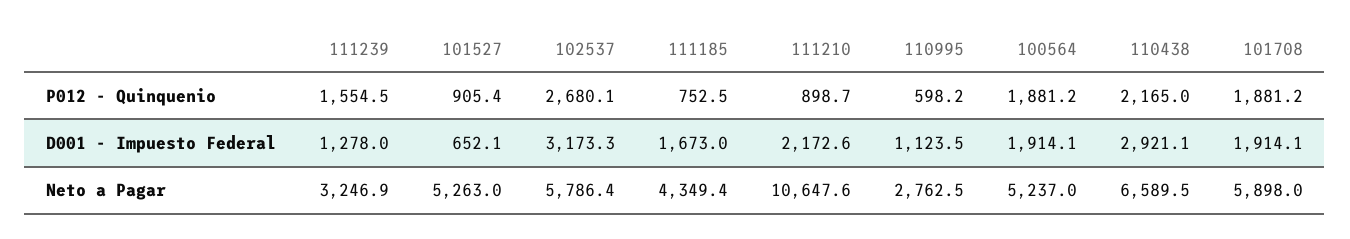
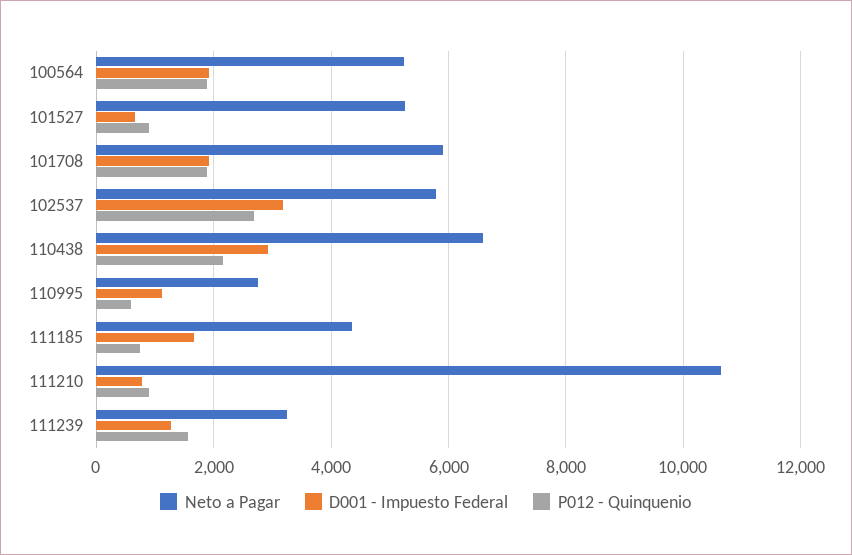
D001 - Impuesto Federal, 111210: 2172.6 -> 800

